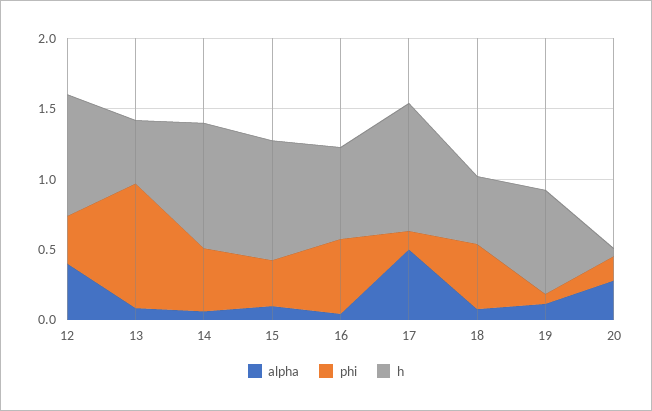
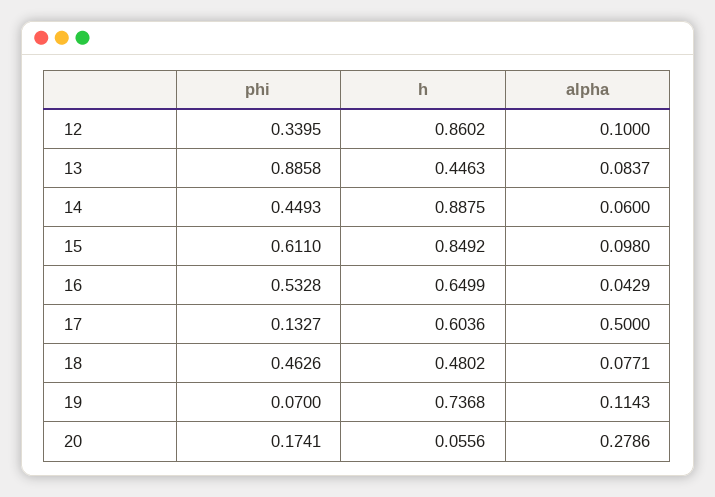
alpha, 12: 0.4 -> 0.1
phi, 15: 0.3 -> 0.611
h, 17: 0.9 -> 0.6036

